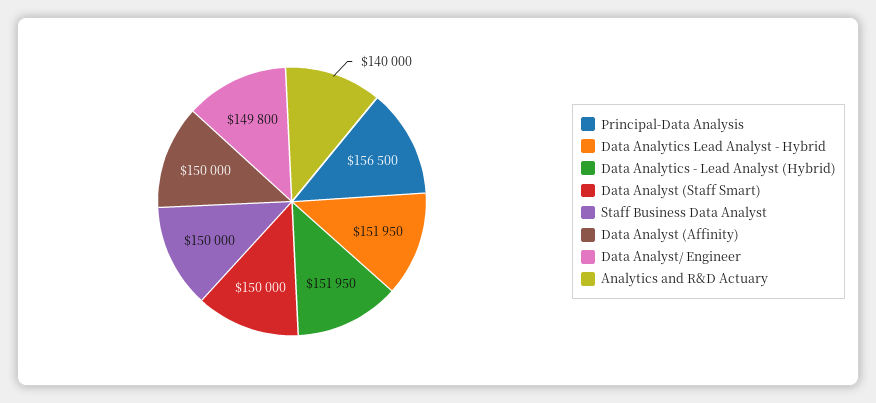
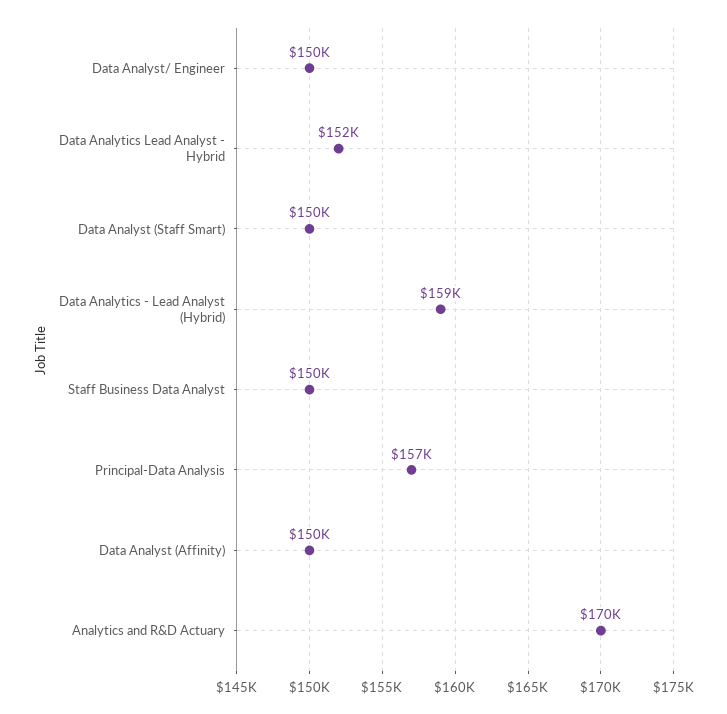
Data Analytics - Lead Analyst (Hybrid): 151950 -> 159000
Analytics and R&D Actuary: 140000 -> 170000

